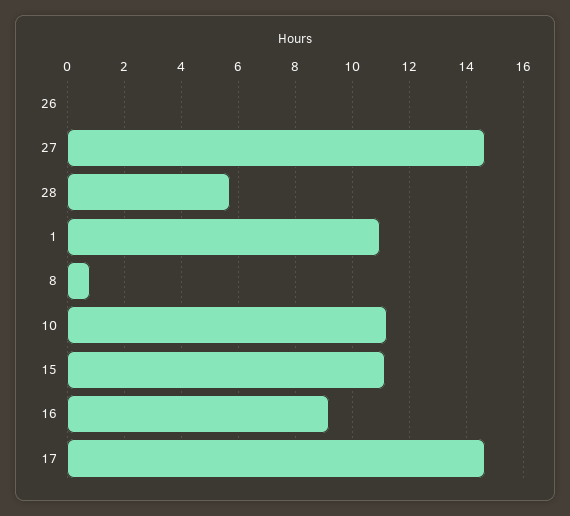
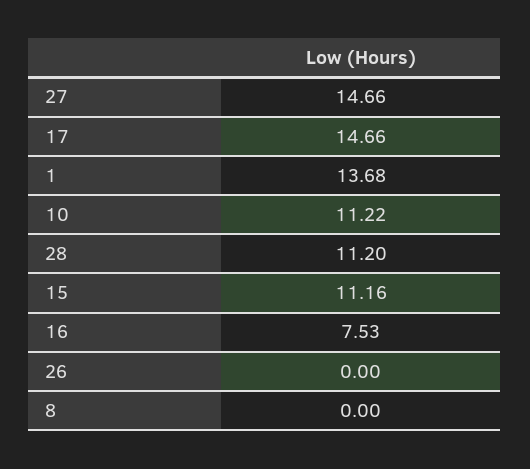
28: 5.75 -> 11.2
1: 11 -> 13.68
8: 0.75 -> 0
16: 9.25 -> 7.53

